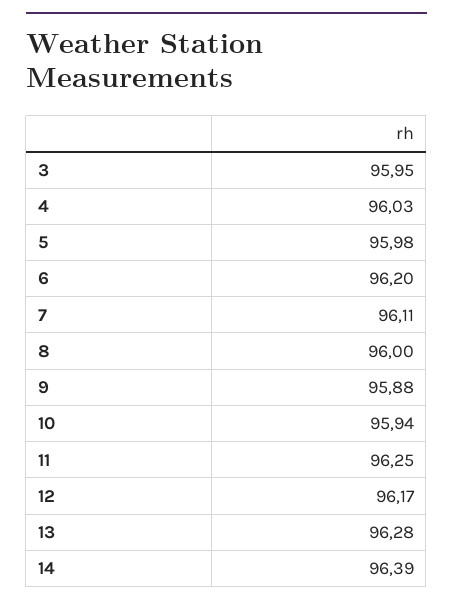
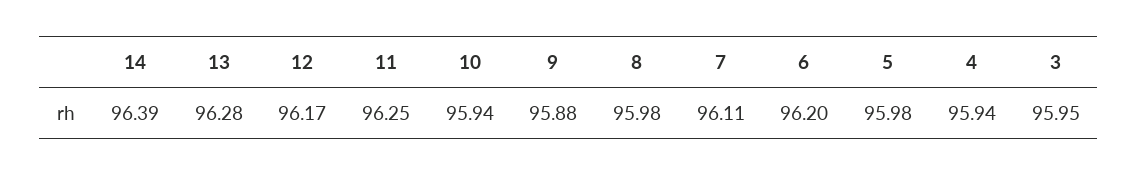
4: 96.03 -> 95.94
8: 96 -> 95.98

